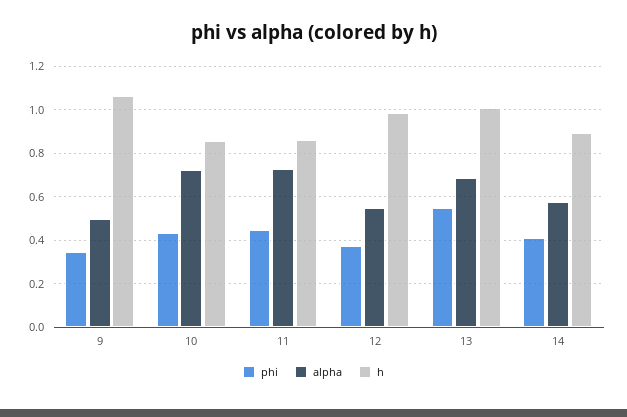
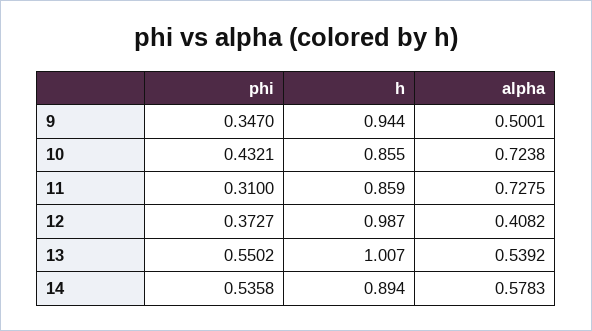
h, 9: 1.05 -> 0.944
phi, 11: 0.45 -> 0.31
alpha, 12: 0.55 -> 0.4082
alpha, 13: 0.7 -> 0.5392
phi, 14: 0.4 -> 0.5358

